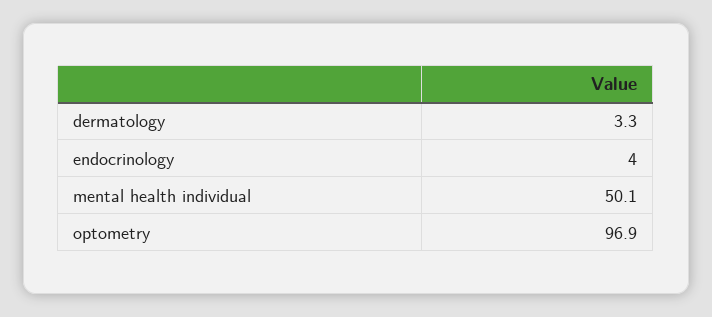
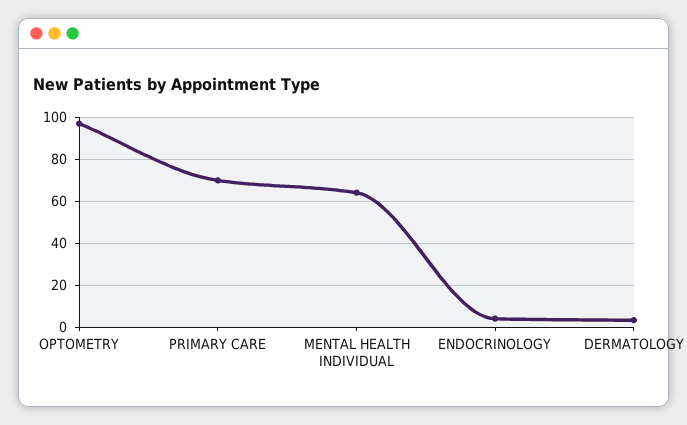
mental health individual: 50.1 -> 65
PRIMARY CARE: none -> 70

